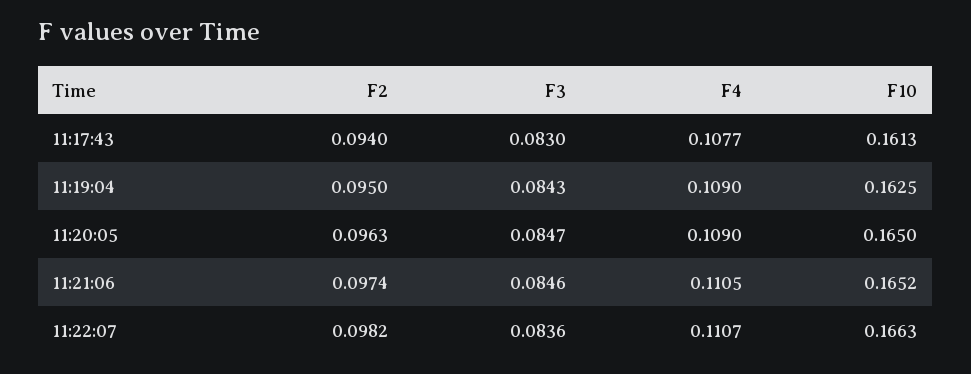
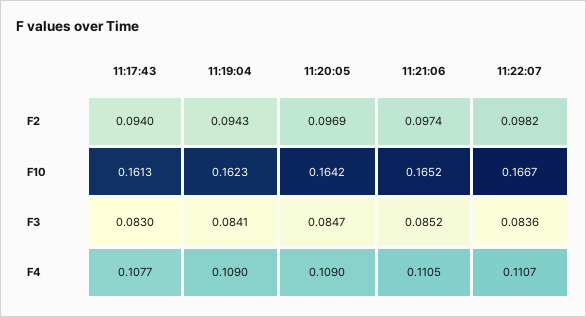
F2, 11:19:04: 0.095 -> 0.0943
F3, 11:19:04: 0.0843 -> 0.0841
F10, 11:19:04: 0.1625 -> 0.1623
F2, 11:20:05: 0.0963 -> 0.0969
F10, 11:20:05: 0.165 -> 0.1642
F3, 11:21:06: 0.0846 -> 0.0852
F10, 11:22:07: 0.1663 -> 0.1667

